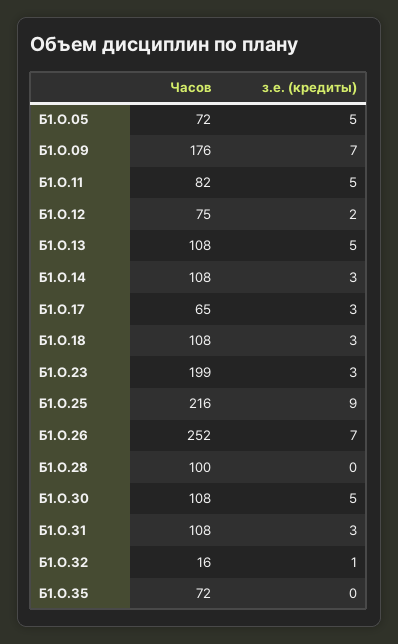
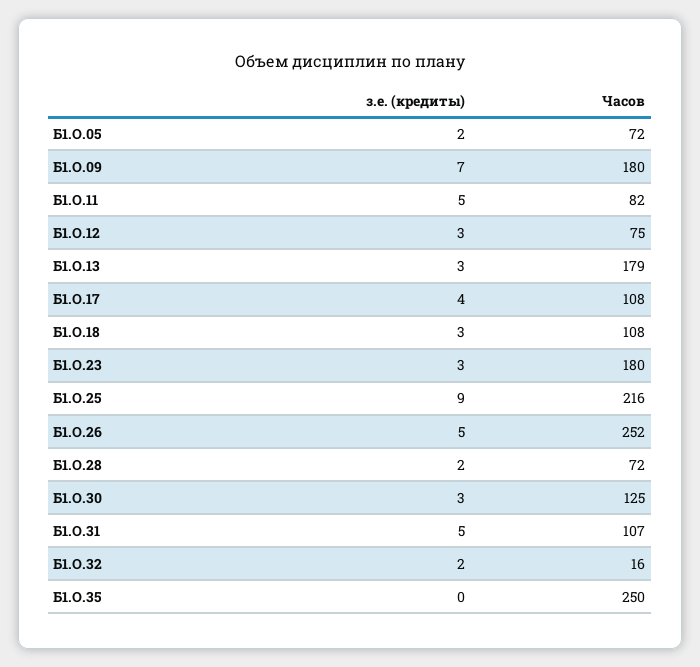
з.е. (кредиты), Б1.О.05: 5 -> 2
Часов, Б1.О.09: 176 -> 180
з.е. (кредиты), Б1.О.12: 2 -> 3
Часов, Б1.О.13: 108 -> 179
з.е. (кредиты), Б1.О.13: 5 -> 3
Часов, Б1.О.14: 108 -> none
з.е. (кредиты), Б1.О.14: 3 -> none
Часов, Б1.О.17: 65 -> 108
з.е. (кредиты), Б1.О.17: 3 -> 4
Часов, Б1.О.23: 199 -> 180
з.е. (кредиты), Б1.О.26: 7 -> 5
Часов, Б1.О.28: 100 -> 72
з.е. (кредиты), Б1.О.28: 0 -> 2
Часов, Б1.О.30: 108 -> 125
з.е. (кредиты), Б1.О.30: 5 -> 3
Часов, Б1.О.31: 108 -> 107
з.е. (кредиты), Б1.О.31: 3 -> 5
з.е. (кредиты), Б1.О.32: 1 -> 2
Часов, Б1.О.35: 72 -> 250

